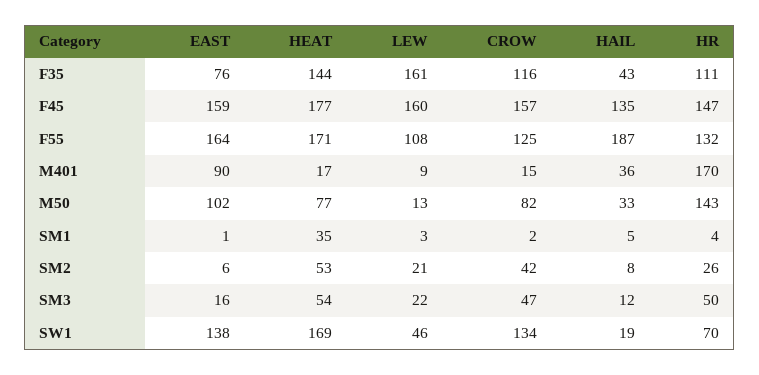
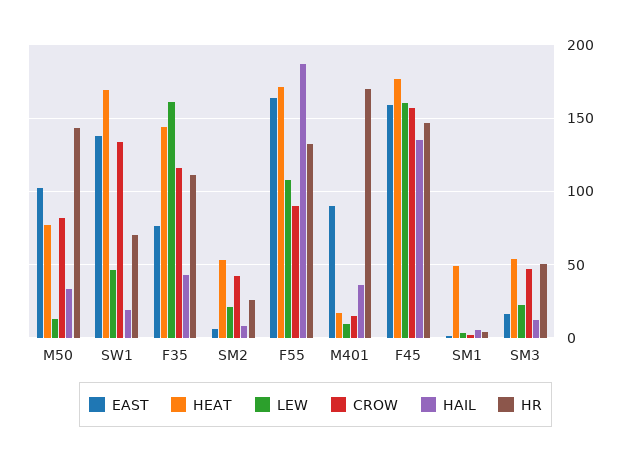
CROW, F55: 125 -> 90
HEAT, SM1: 35 -> 50

